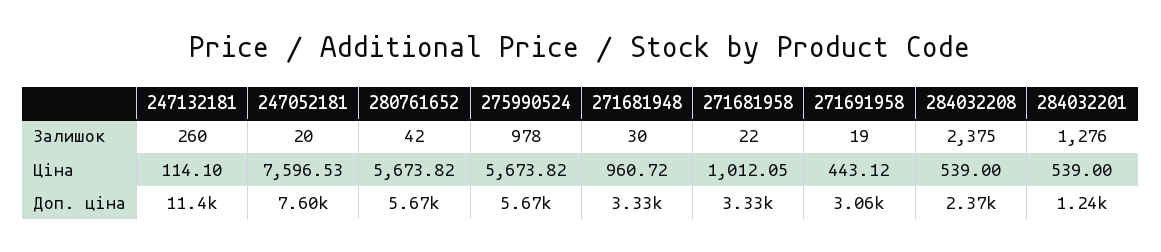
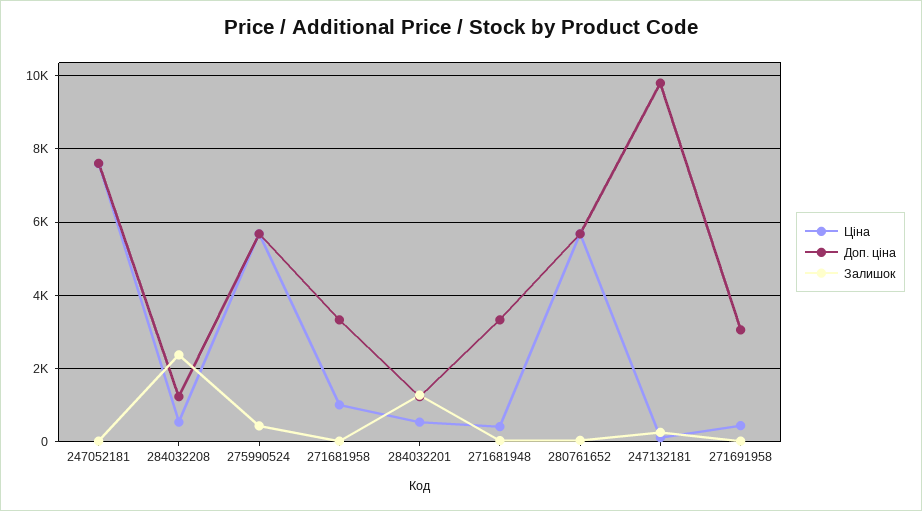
Залишок, 275990524: 978 -> 400
Ціна, 271681948: 960.72 -> 400
Доп. ціна, 247132181: 11400 -> 9800
Доп. ціна, 284032208: 2370 -> 1200

